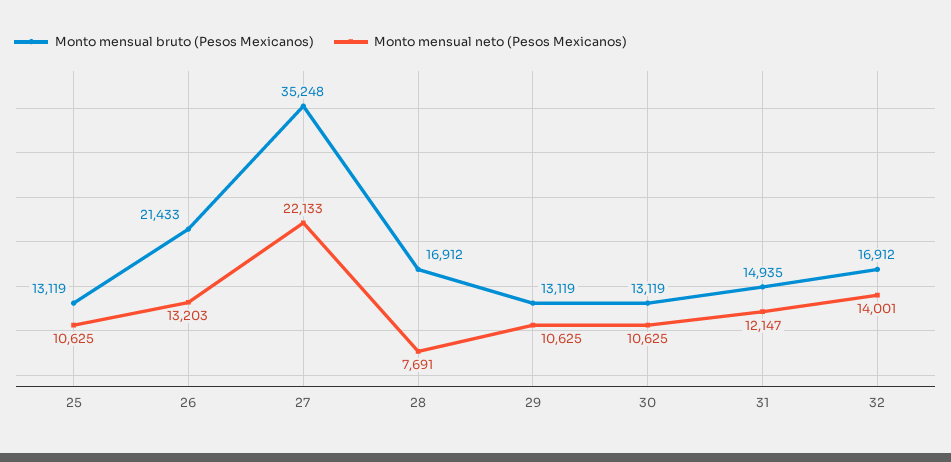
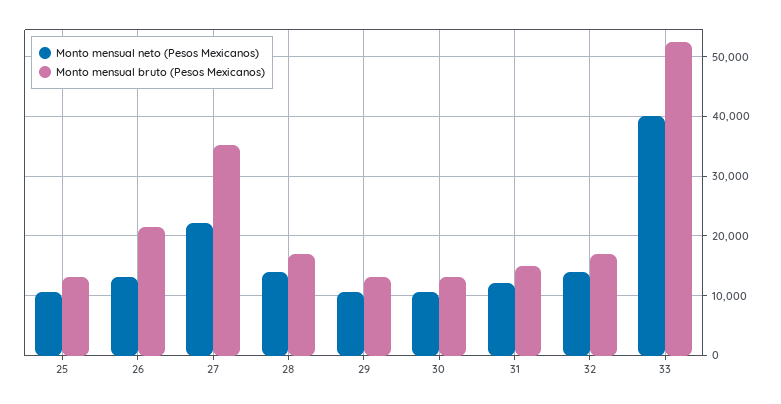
Monto mensual neto (Pesos Mexicanos), 28: 7691 -> 14000
Monto mensual neto (Pesos Mexicanos), 33: none -> 40000
Monto mensual bruto (Pesos Mexicanos), 33: none -> 52000

